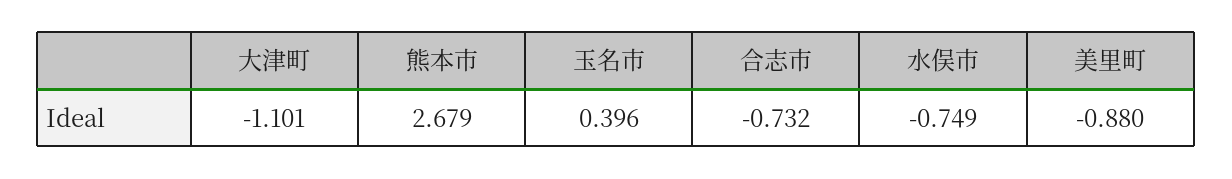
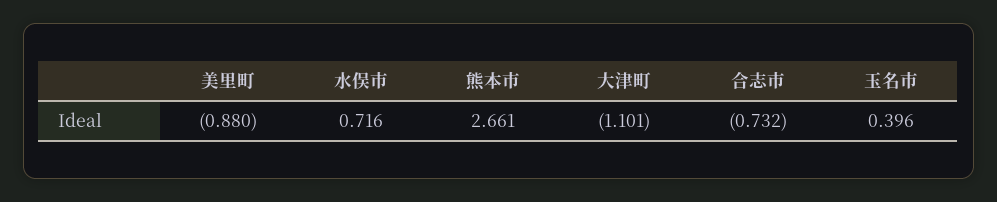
熊本市: 2.679 -> 2.661
水俣市: -0.749 -> 0.716

